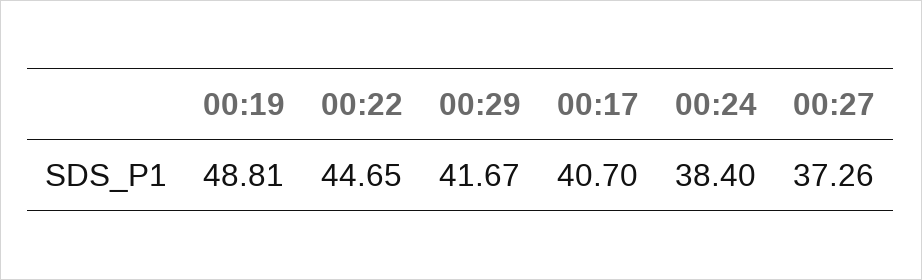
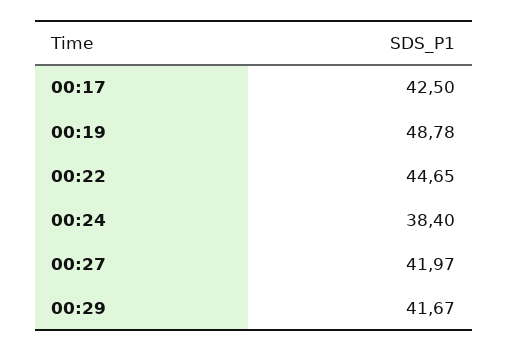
00:19: 48.81 -> 48.78
00:17: 40.7 -> 42.5
00:27: 37.26 -> 41.97

